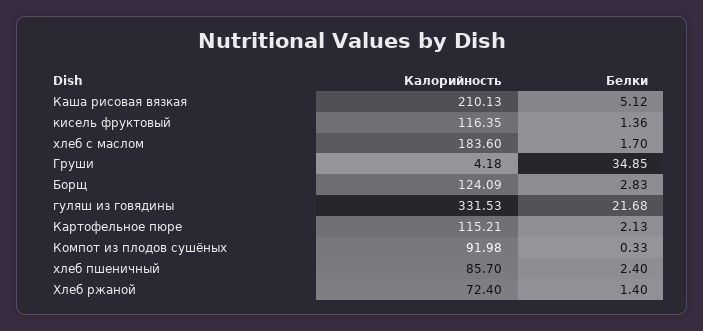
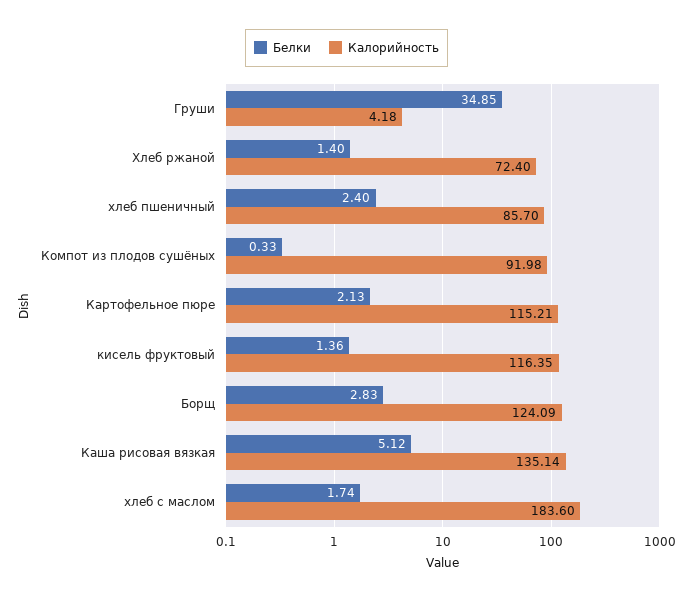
Калорийность, Каша рисовая вязкая: 210.13 -> 135.14
Белки, хлеб с маслом: 1.7 -> 1.74
Калорийность, гуляш из говядины: 331.53 -> none
Белки, гуляш из говядины: 21.68 -> none

